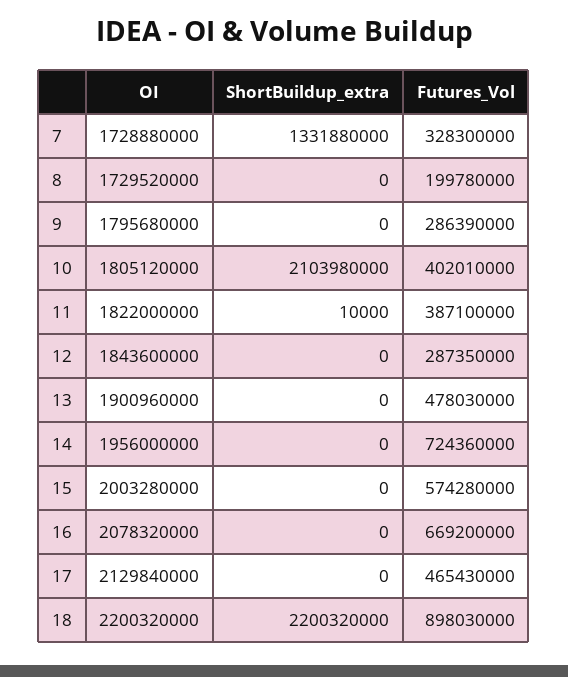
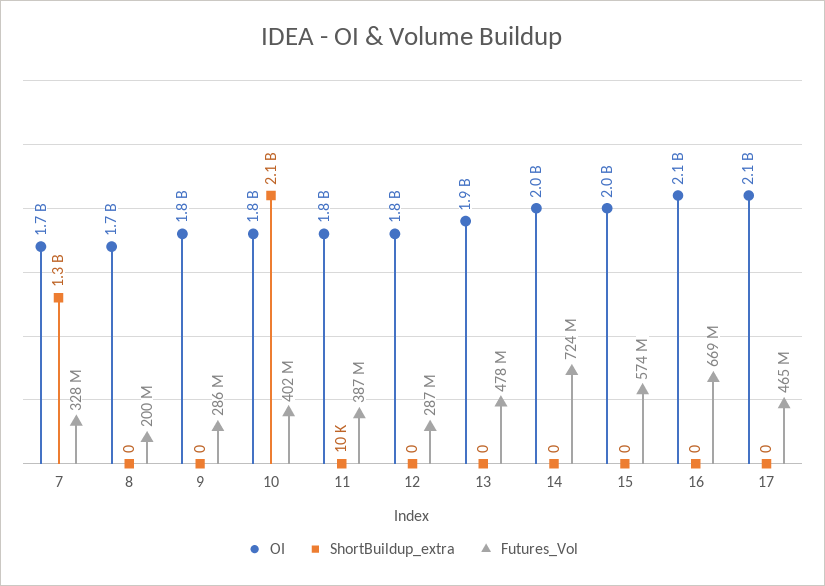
OI, 18: 2200320000 -> none
ShortBuildup_extra, 18: 2200320000 -> none
Futures_Vol, 18: 898030000 -> none

